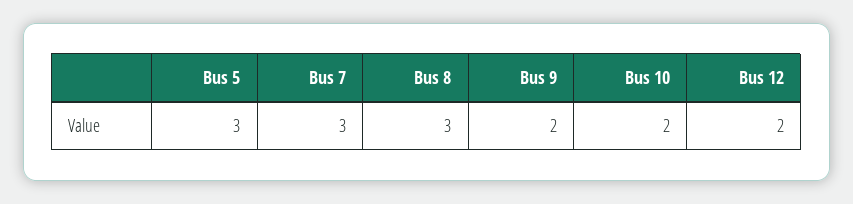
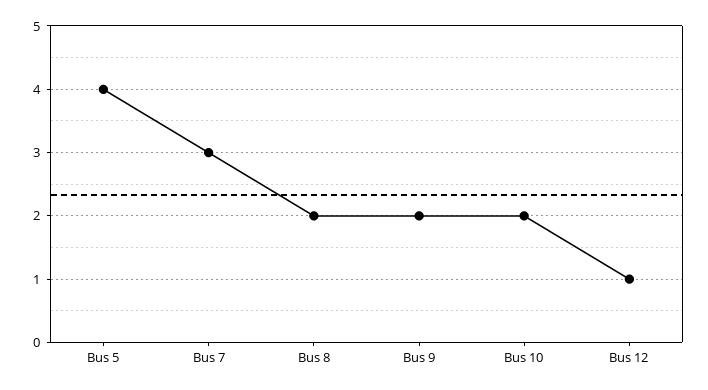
Bus 5: 3 -> 4
Bus 8: 3 -> 2
Bus 12: 2 -> 1

